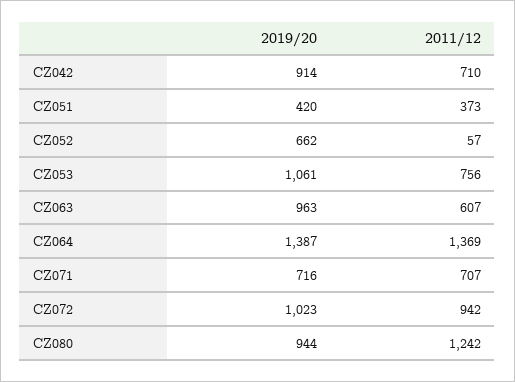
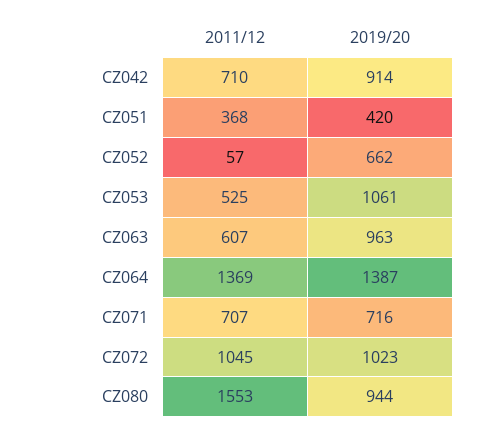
2011/12, CZ051: 373 -> 368
2011/12, CZ053: 756 -> 525
2011/12, CZ072: 942 -> 1045
2011/12, CZ080: 1242 -> 1553

